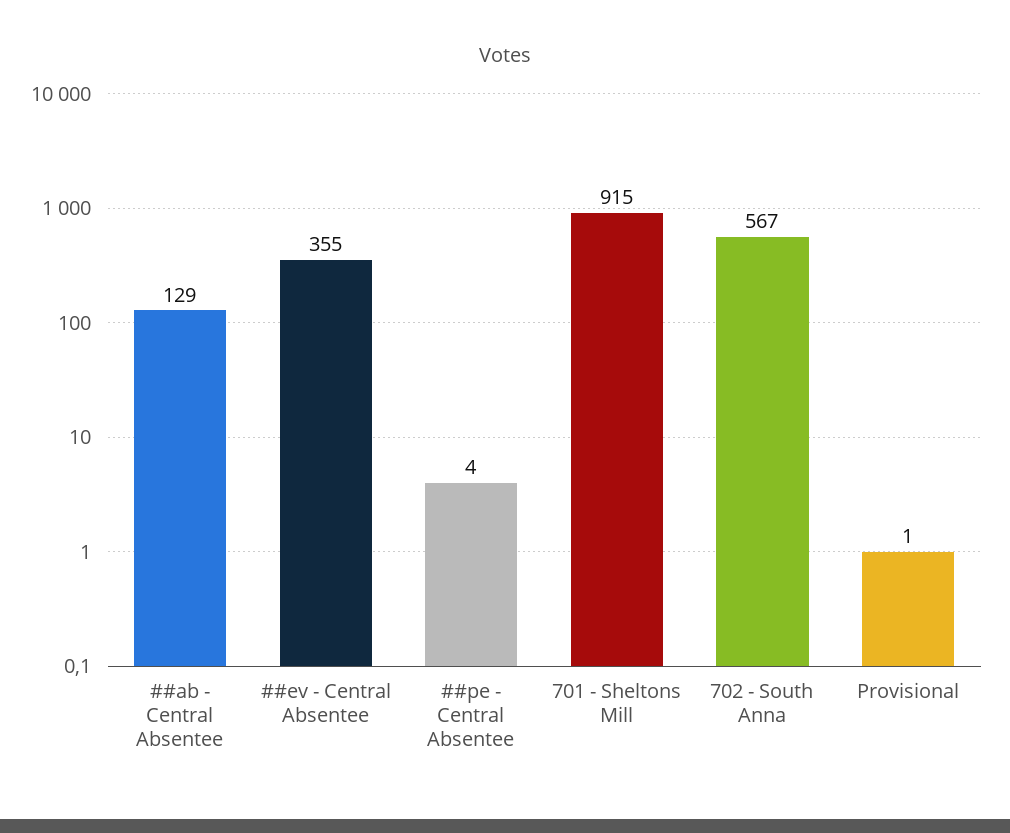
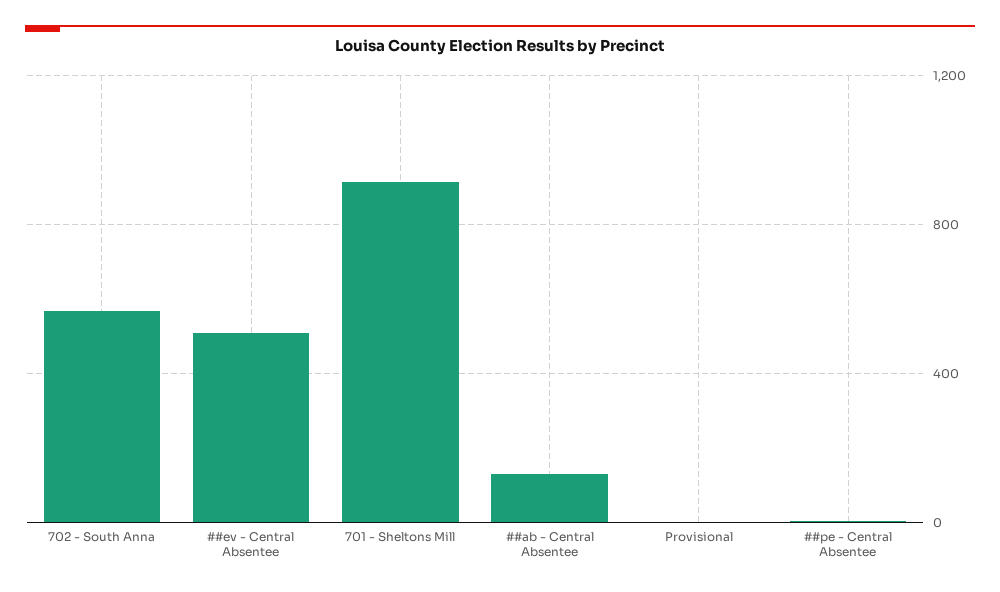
##ev - Central Absentee: 355 -> 500

